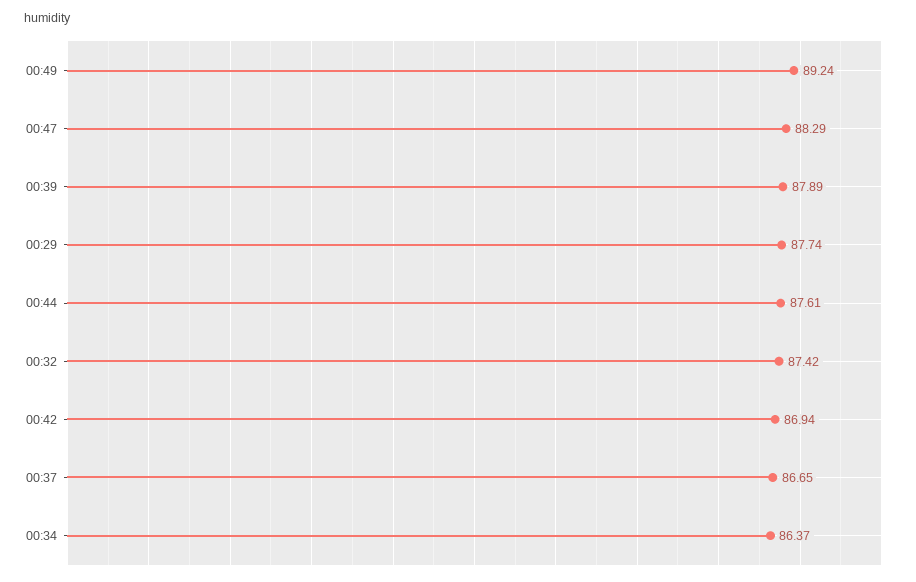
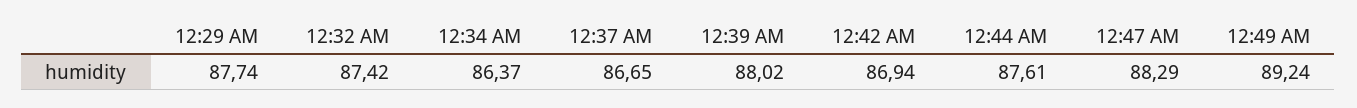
00:39: 87.89 -> 88.02

